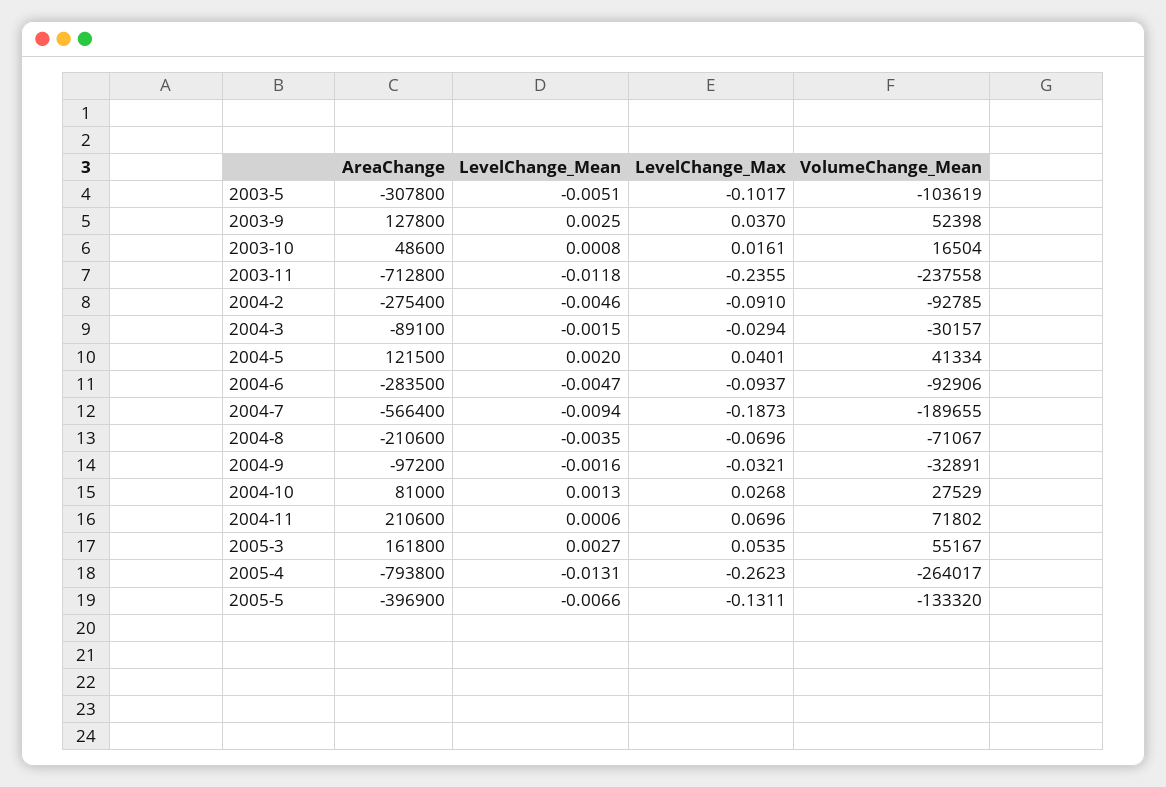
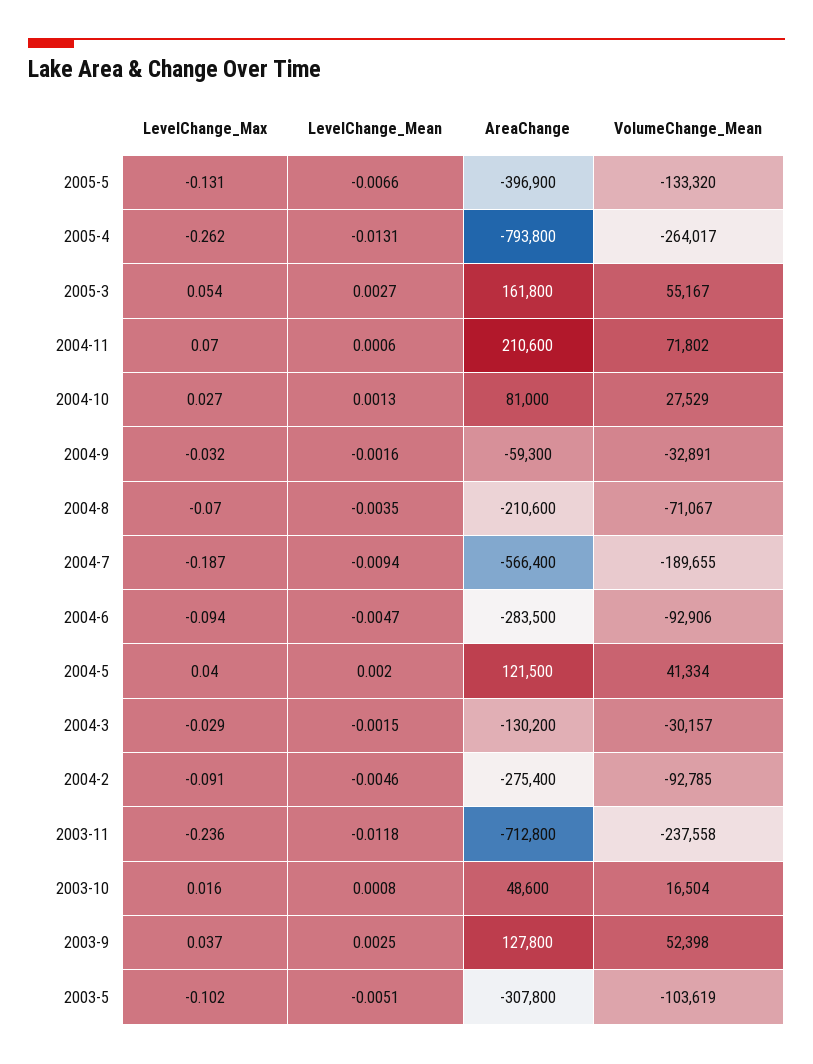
AreaChange, 2004-3: -89100 -> -130200
AreaChange, 2004-9: -97200 -> -59300

